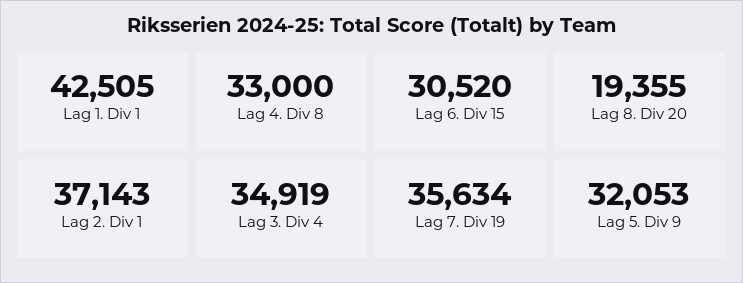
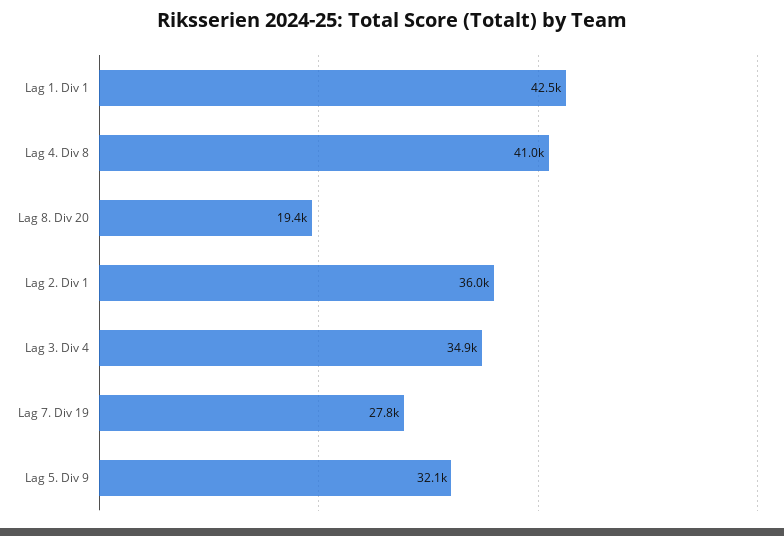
Lag 4. Div 8: 33000 -> 41000
Lag 6. Div 15: 30520 -> none
Lag 2. Div 1: 37143 -> 36000
Lag 7. Div 19: 35634 -> 27800

